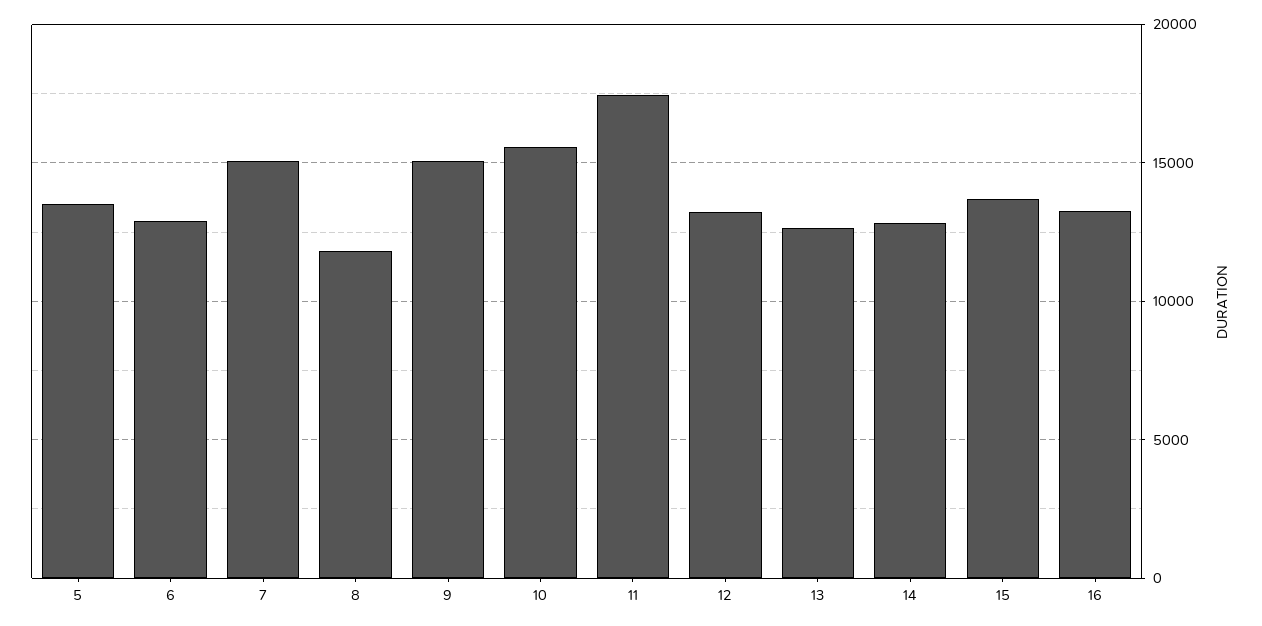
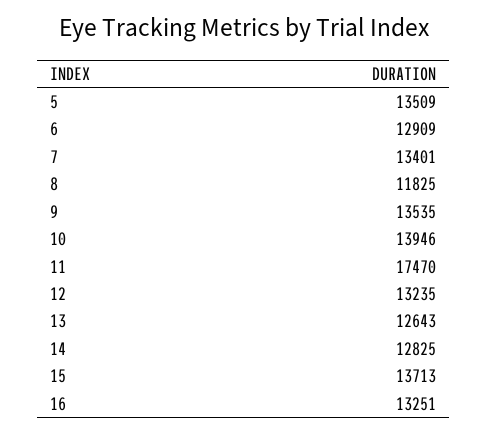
7: 15000 -> 13401
9: 15000 -> 13535
10: 15500 -> 13946

